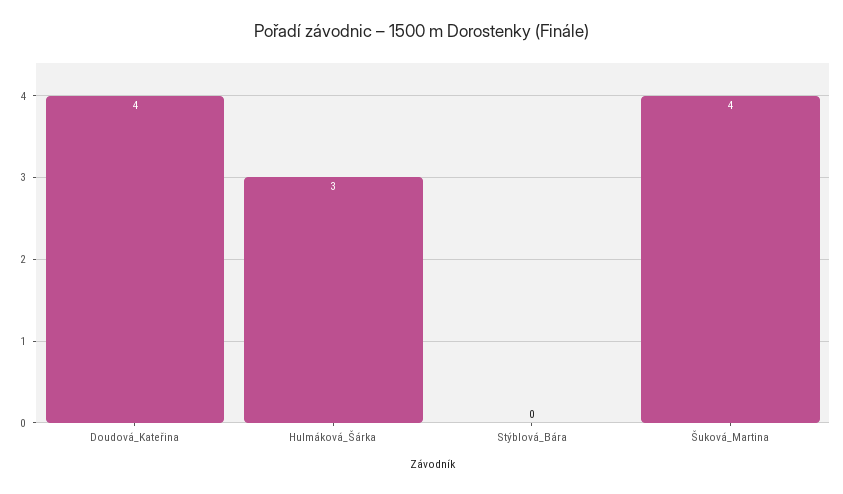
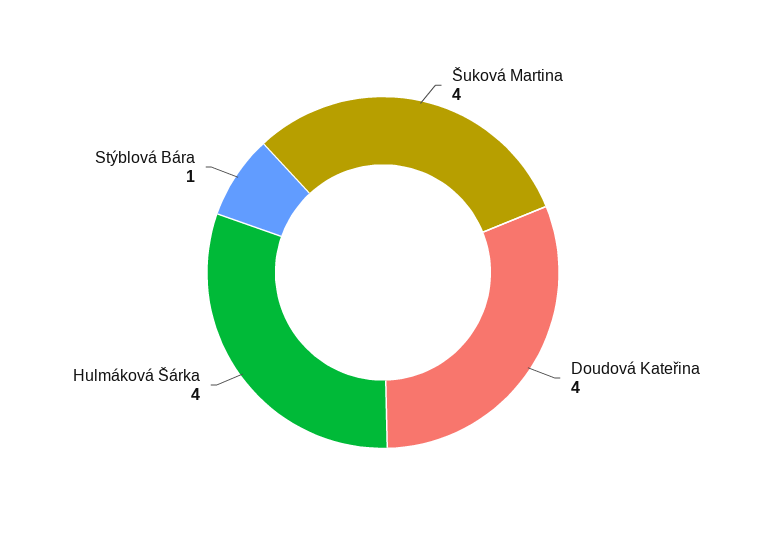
Hulmáková_Šárka: 3 -> 4
Stýblová_Bára: 0 -> 1

